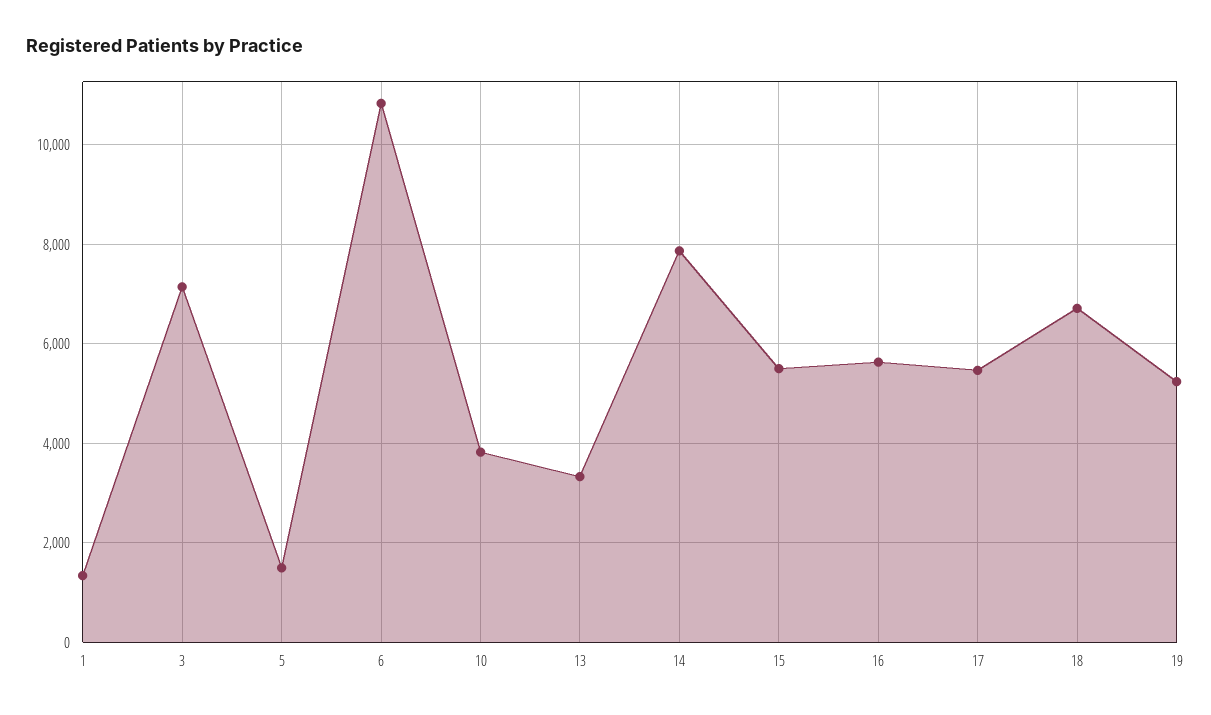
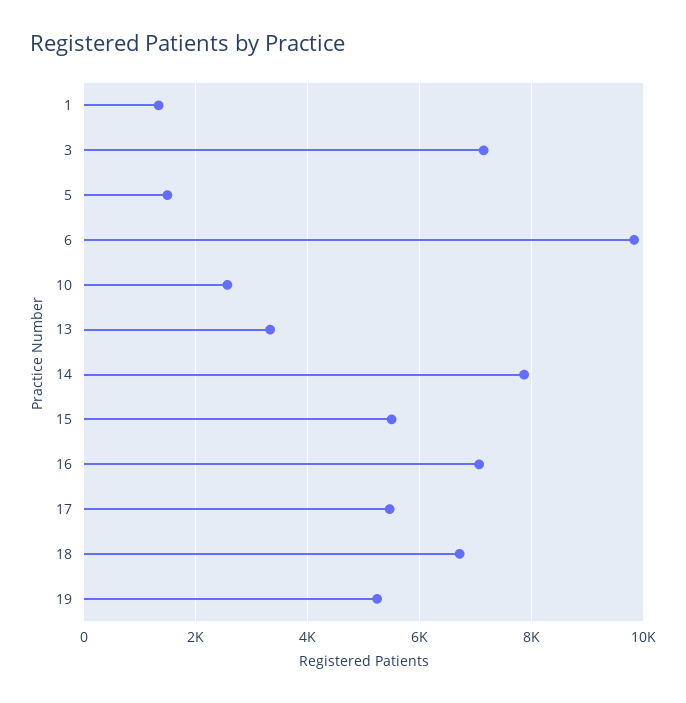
6: 10800 -> 9800
10: 3800 -> 2600
16: 5600 -> 7000

